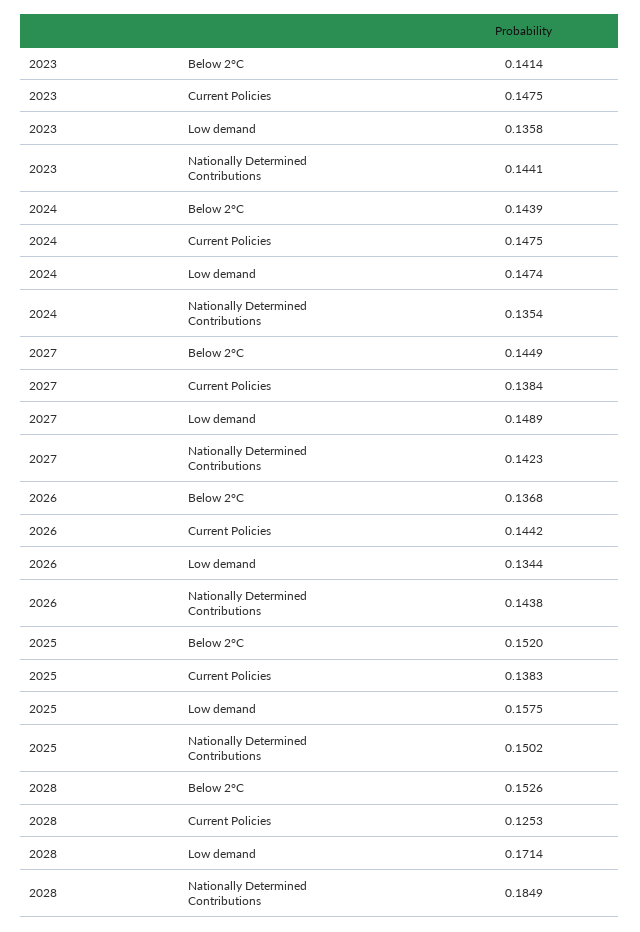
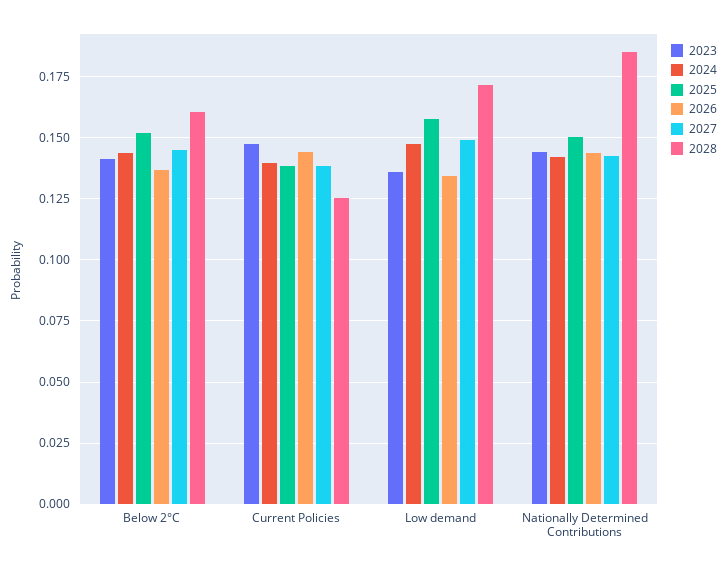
2024, Current Policies: 0.1475 -> 0.14
2024, Nationally Determined Contributions: 0.1354 -> 0.1425
2028, Below 2°C: 0.1526 -> 0.16

